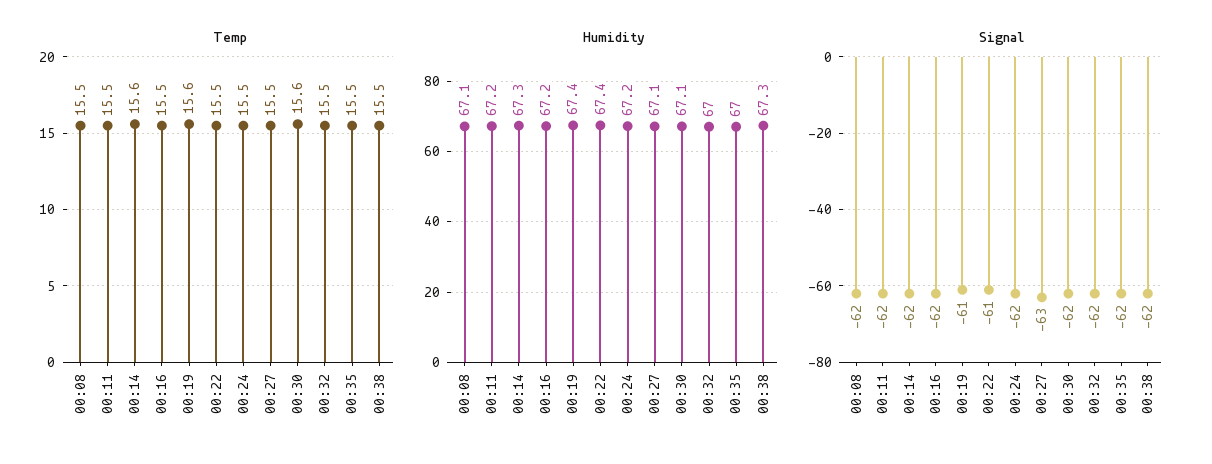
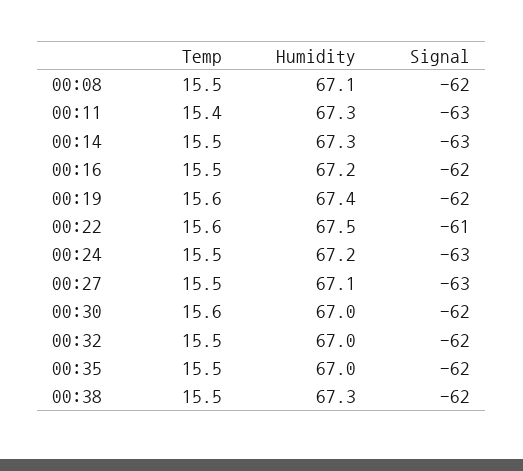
Temp, 00:11: 15.5 -> 15.4
Temp, 00:14: 15.6 -> 15.5
Temp, 00:22: 15.5 -> 15.6
Humidity, 00:11: 67.2 -> 67.3
Humidity, 00:22: 67.4 -> 67.5
Humidity, 00:30: 67.1 -> 67
Signal, 00:11: -62 -> -63
Signal, 00:14: -62 -> -63
Signal, 00:19: -61 -> -62
Signal, 00:24: -62 -> -63

